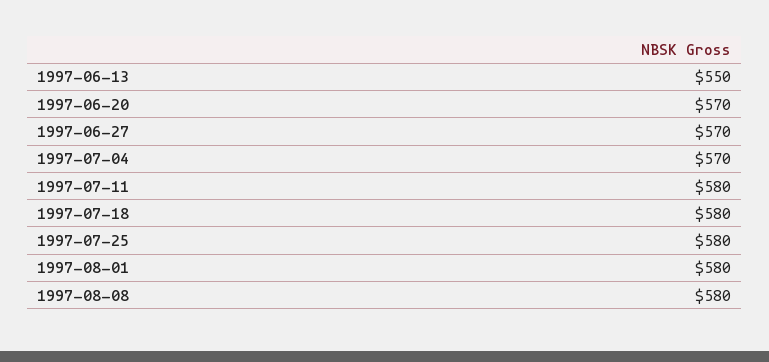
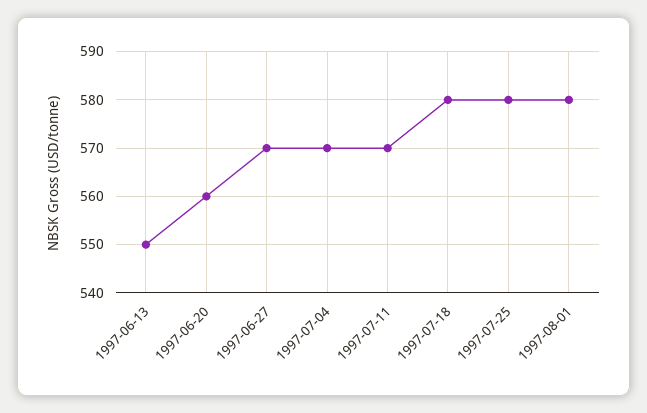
1997-06-20: 570 -> 560
1997-07-11: 580 -> 570
1997-08-08: 580 -> none

